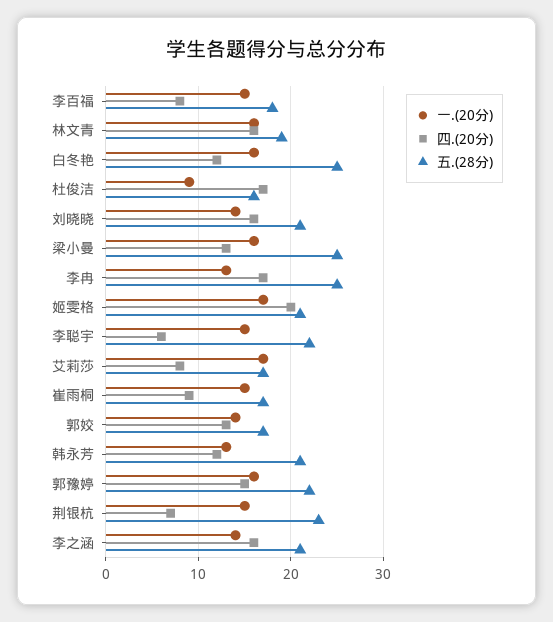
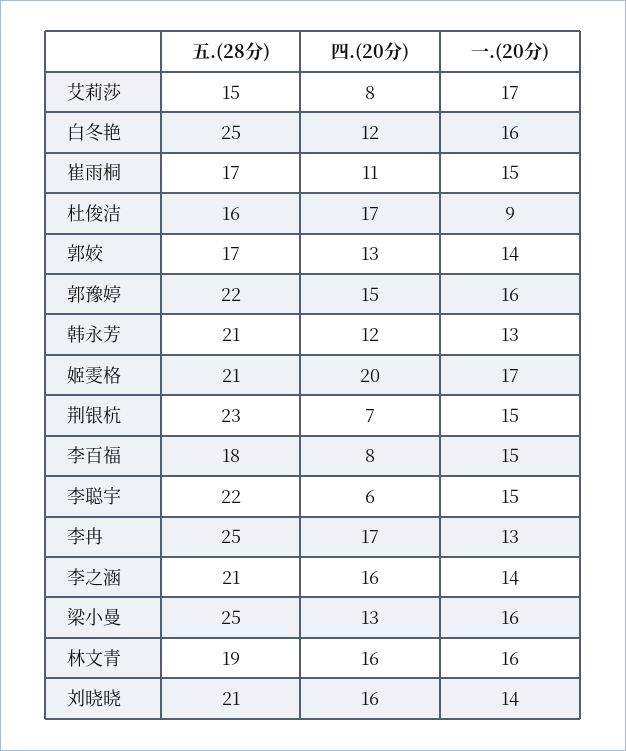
五.(28分), 艾莉莎: 17 -> 15
四.(20分), 崔雨桐: 9 -> 11

